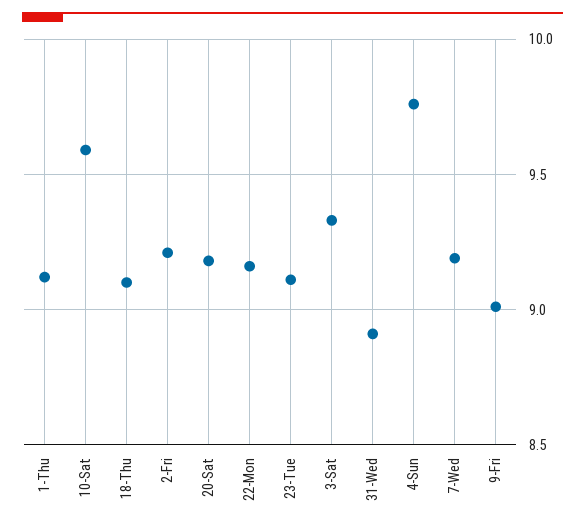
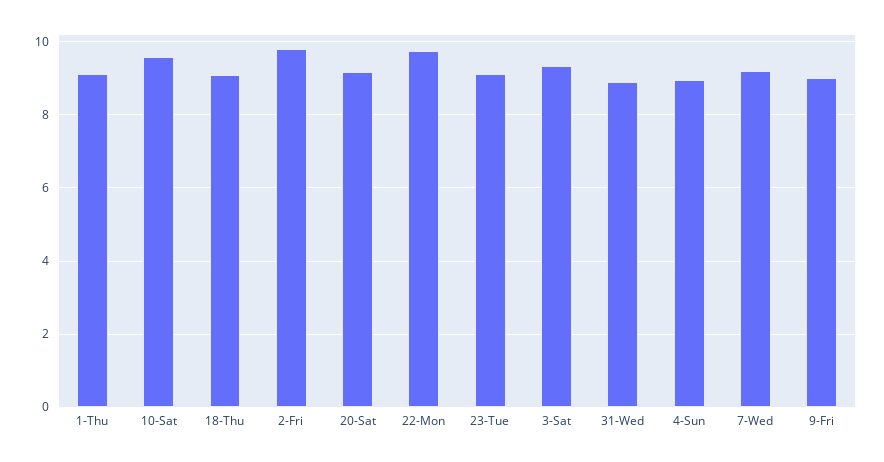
2-Fri: 9.2 -> 9.8
22-Mon: 9.15 -> 9.8
4-Sun: 9.75 -> 9

